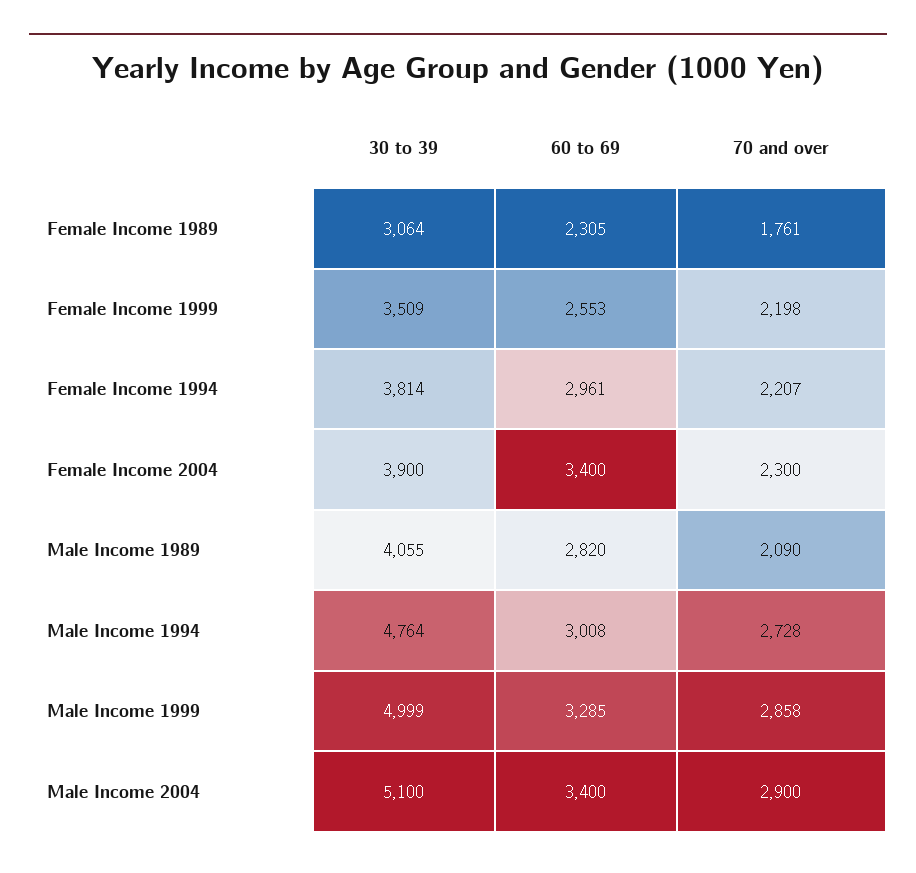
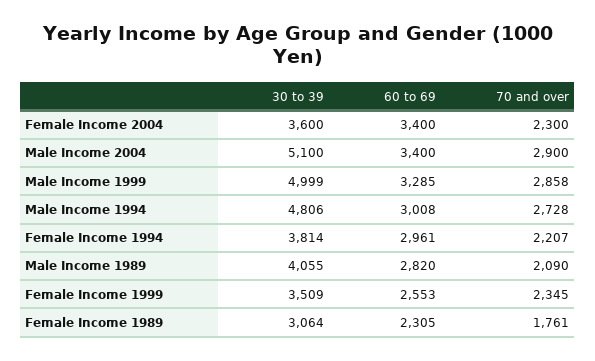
70 and over, Female Income 1999: 2198 -> 2345
30 to 39, Female Income 2004: 3900 -> 3600
30 to 39, Male Income 1994: 4764 -> 4806

